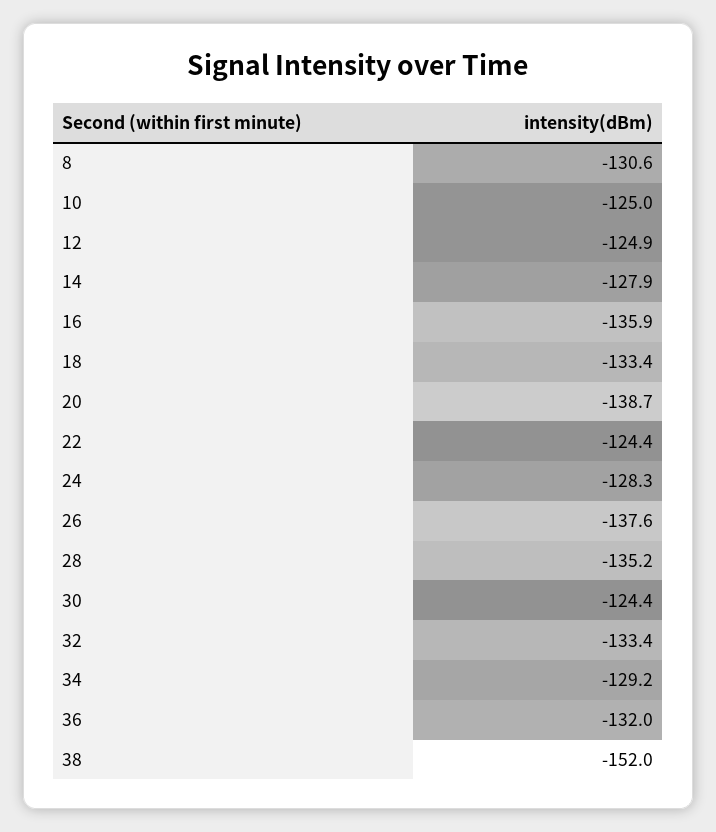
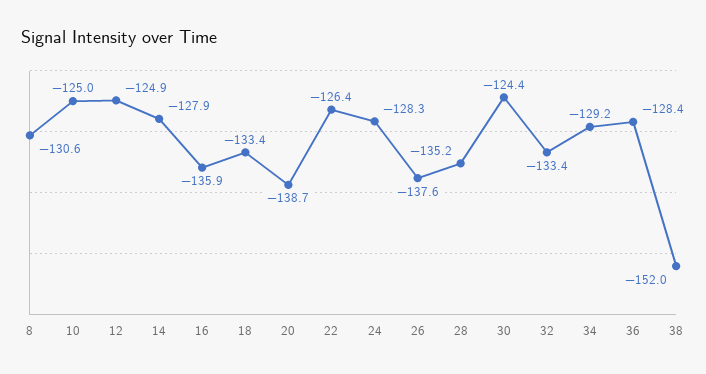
22: -124.4 -> -126.4
36: -132 -> -128.4

